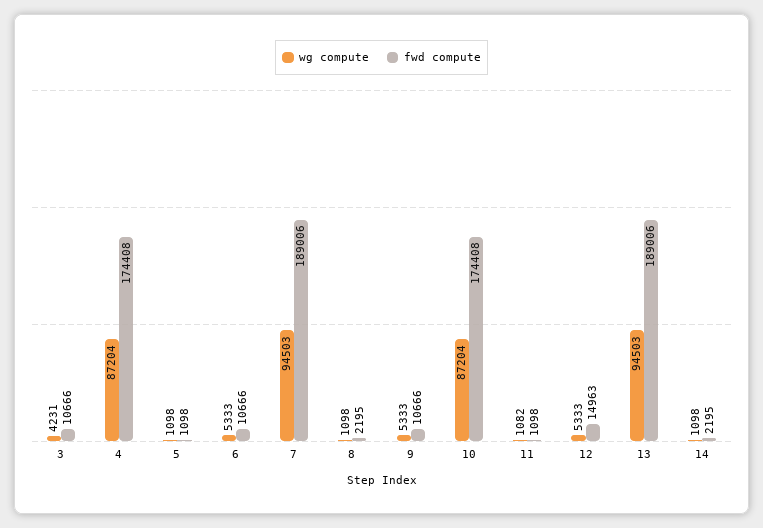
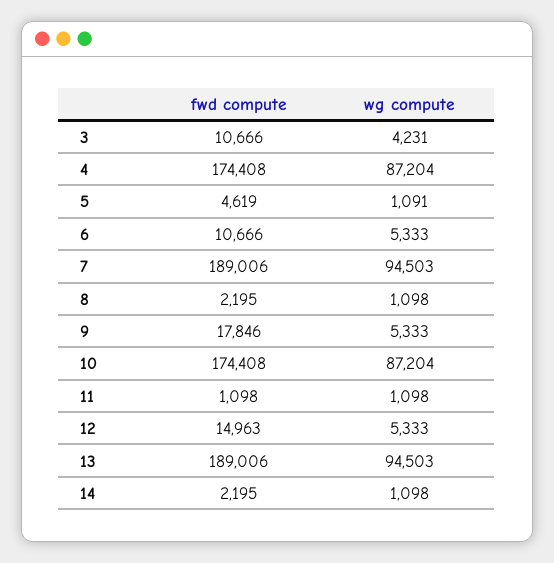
wg compute, 5: 1098 -> 1091
fwd compute, 5: 1098 -> 4619
fwd compute, 9: 10666 -> 17846
wg compute, 11: 1082 -> 1098

